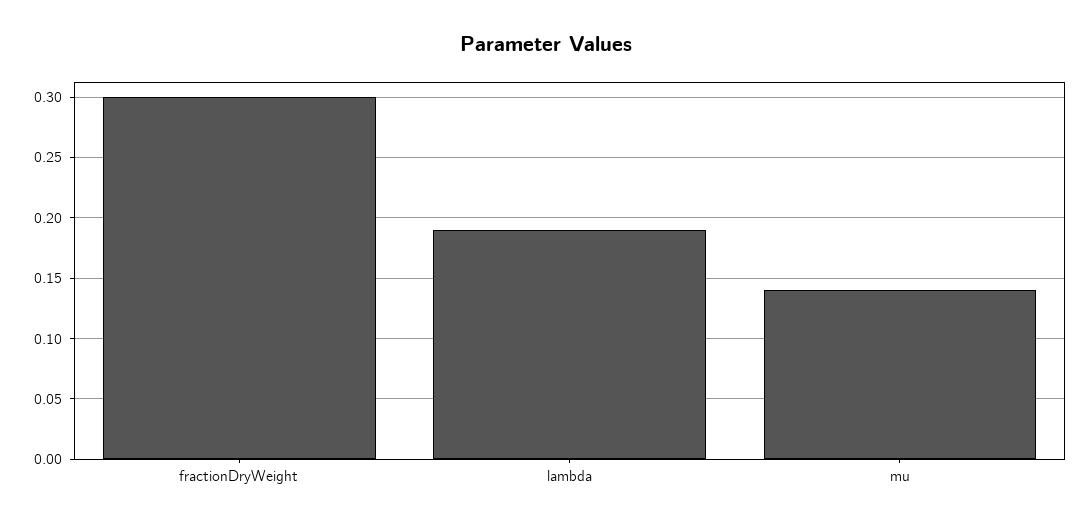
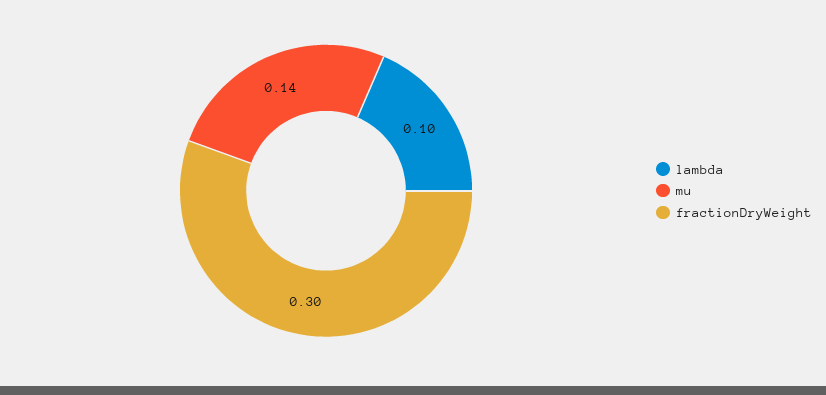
lambda: 0.19 -> 0.1

